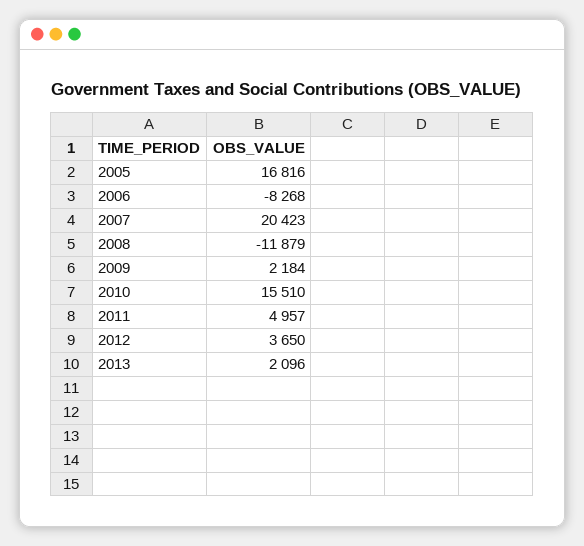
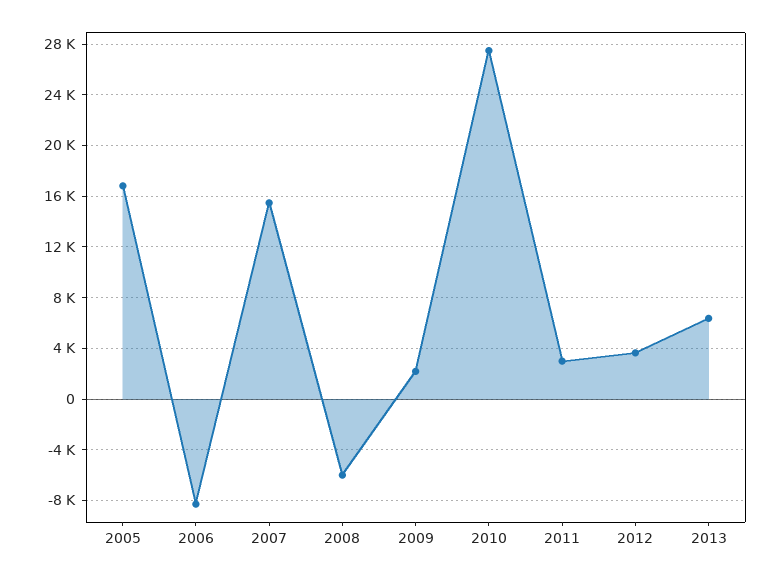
2007: 20423 -> 15500
2008: -11879 -> -6000
2010: 15510 -> 27500
2011: 4957 -> 3000
2013: 2096 -> 6500

